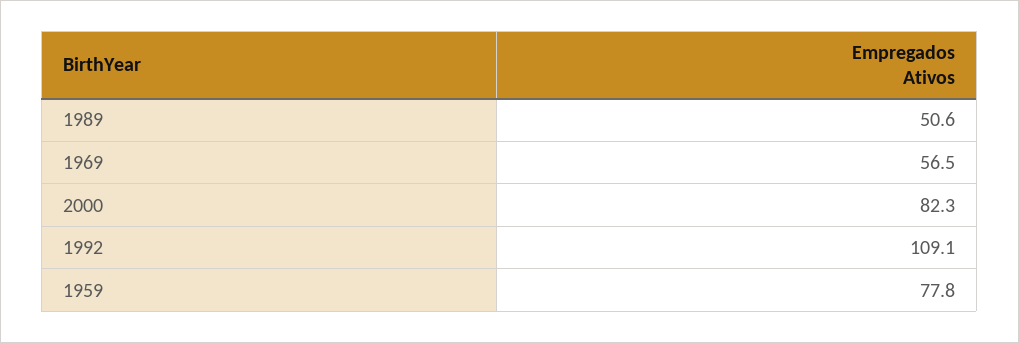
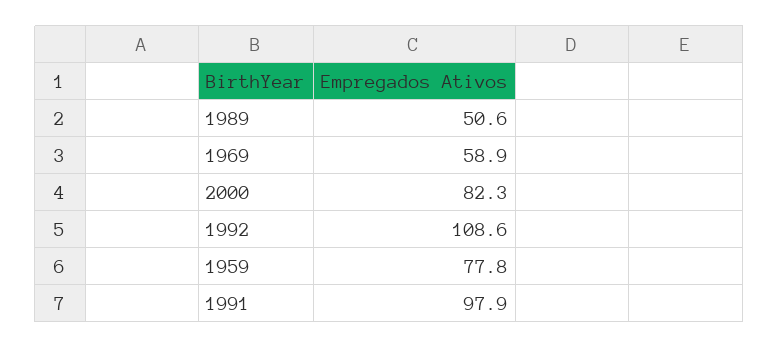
1969: 56.5 -> 58.9
1992: 109.1 -> 108.6
1991: none -> 97.9

